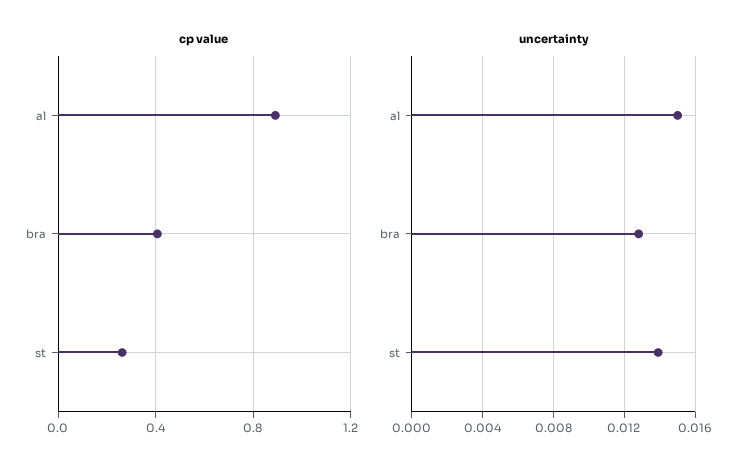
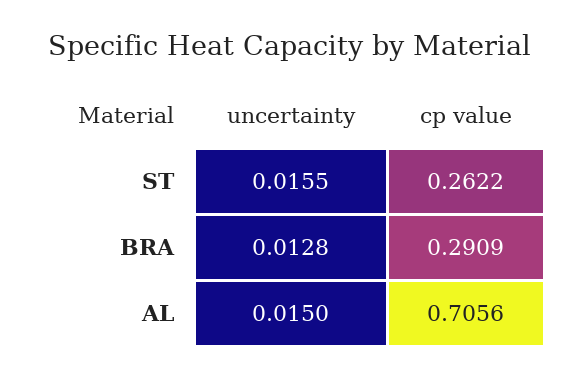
cp value, al: 0.9 -> 0.7056
cp value, bra: 0.4 -> 0.2909
uncertainty, st: 0.014 -> 0.0155

